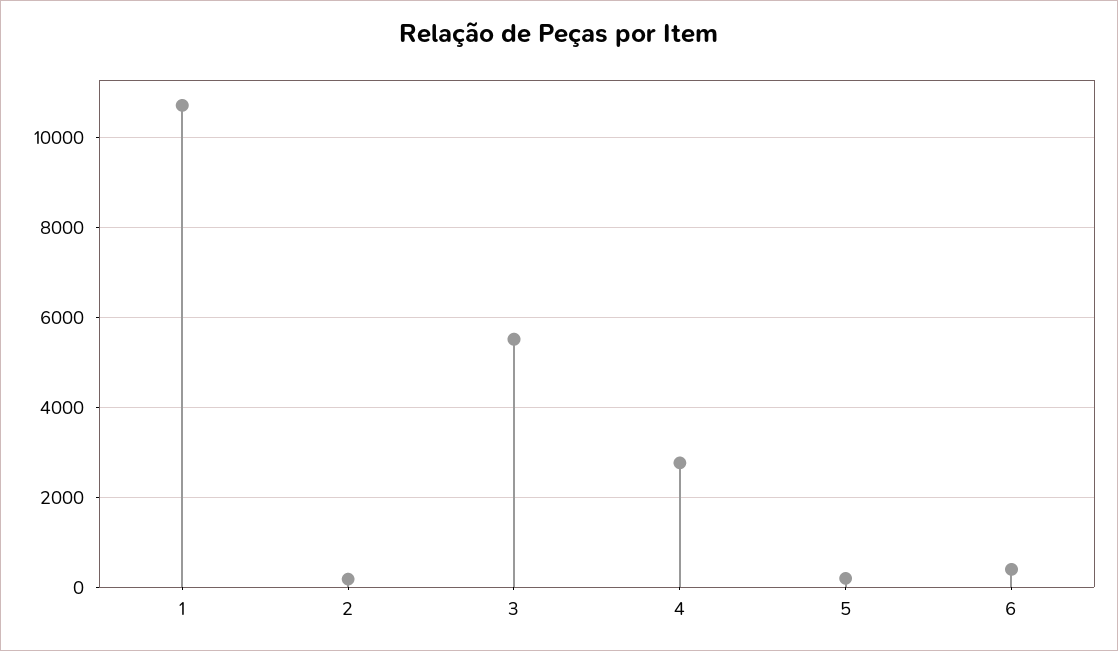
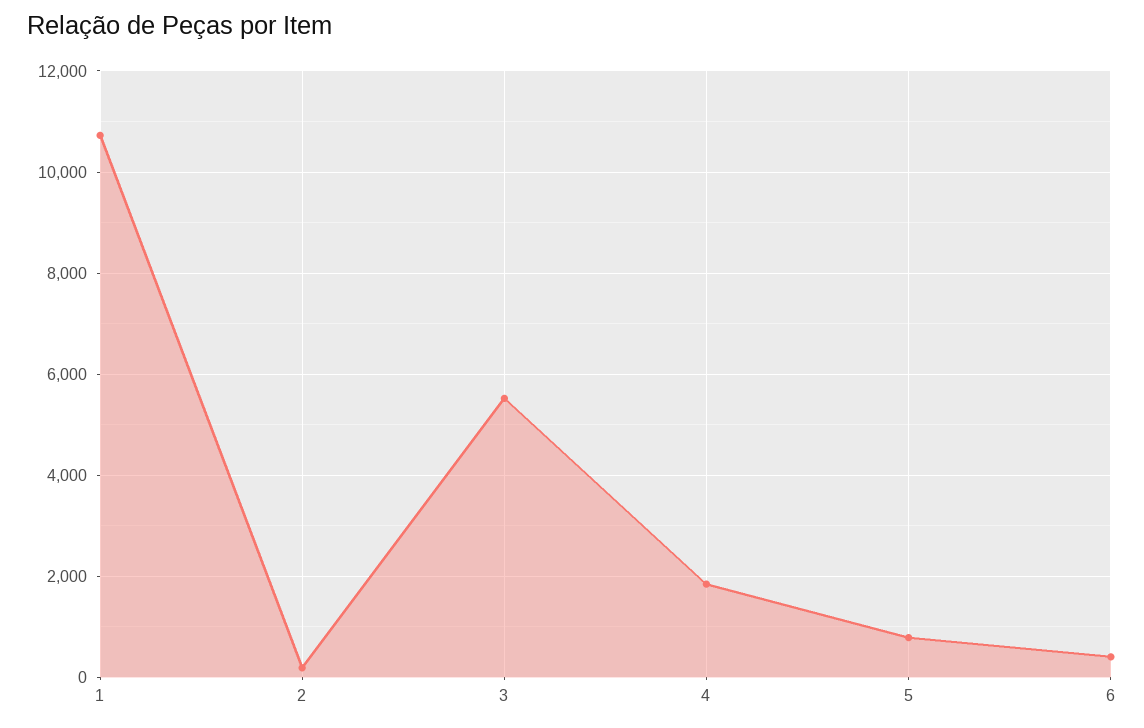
4: 2800 -> 1800
5: 200 -> 800

